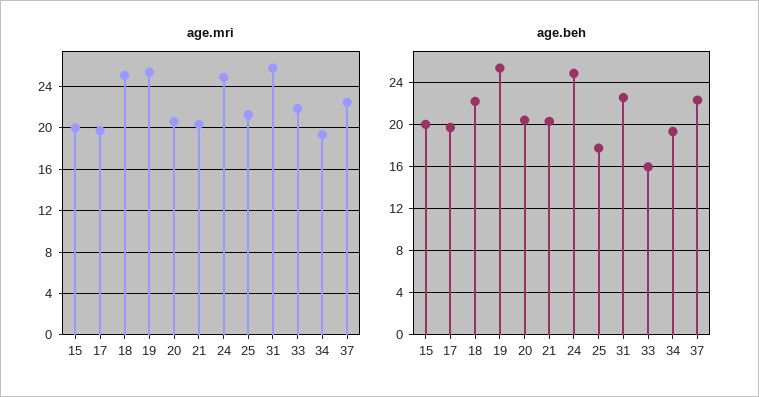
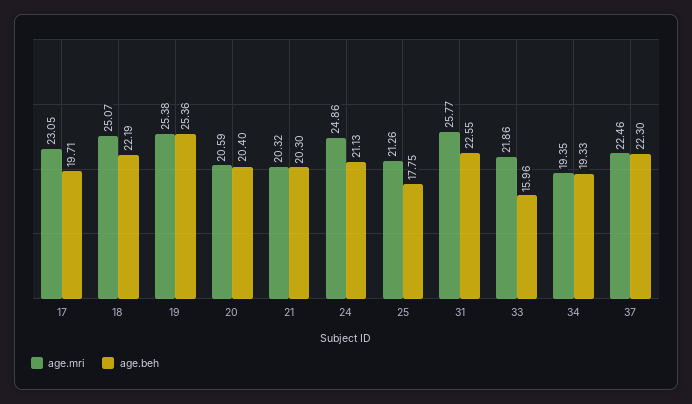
age.mri, 15: 20 -> none
age.mri, 17: 20 -> 23.05
age.beh, 15: 20 -> none
age.beh, 24: 25 -> 21.13

